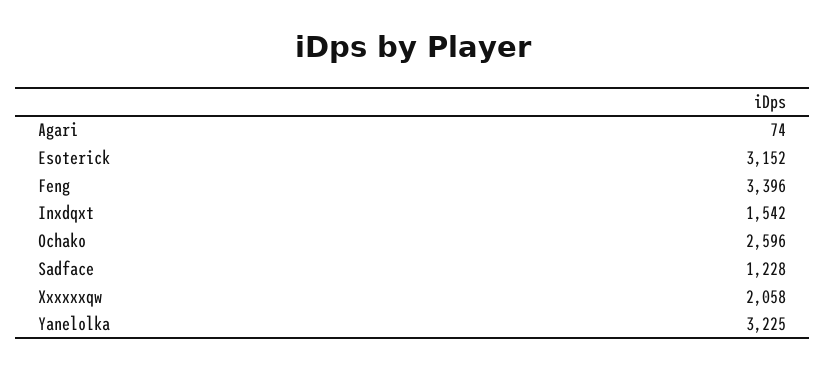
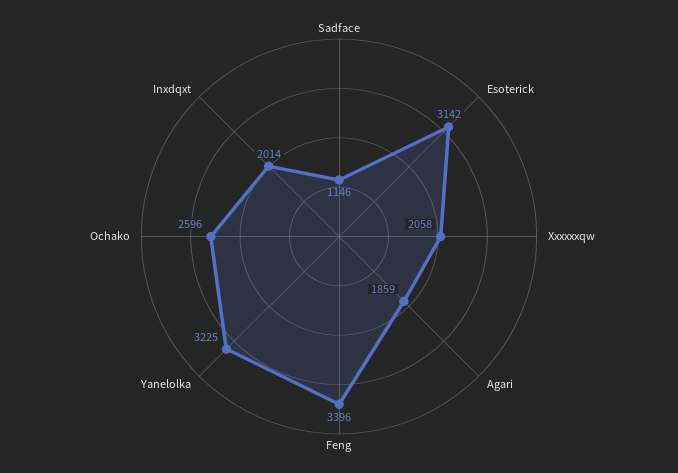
Agari: 74 -> 1859
Esoterick: 3152 -> 3142
Inxdqxt: 1542 -> 2014
Sadface: 1228 -> 1146

